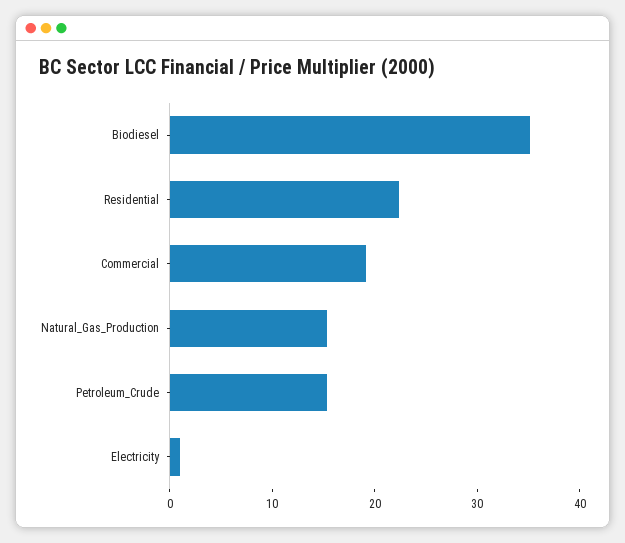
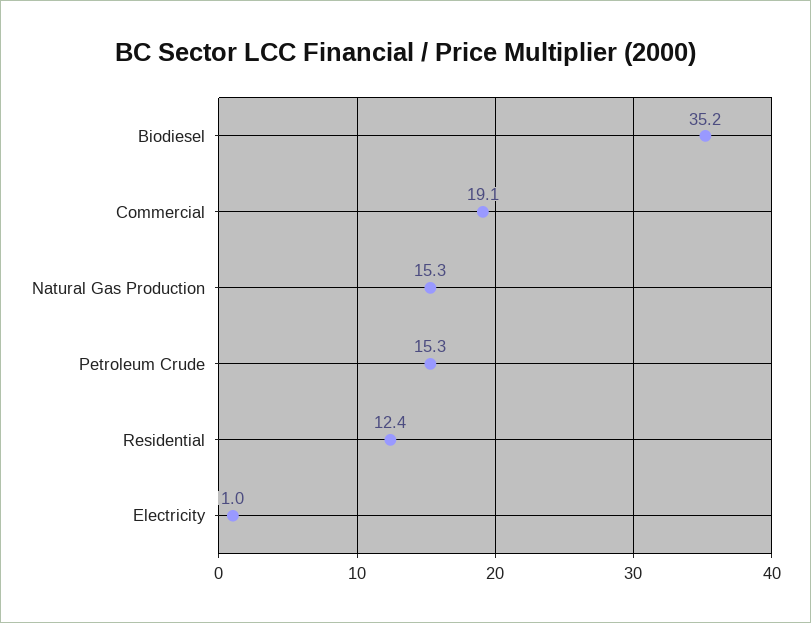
Residential: 22 -> 12.4

